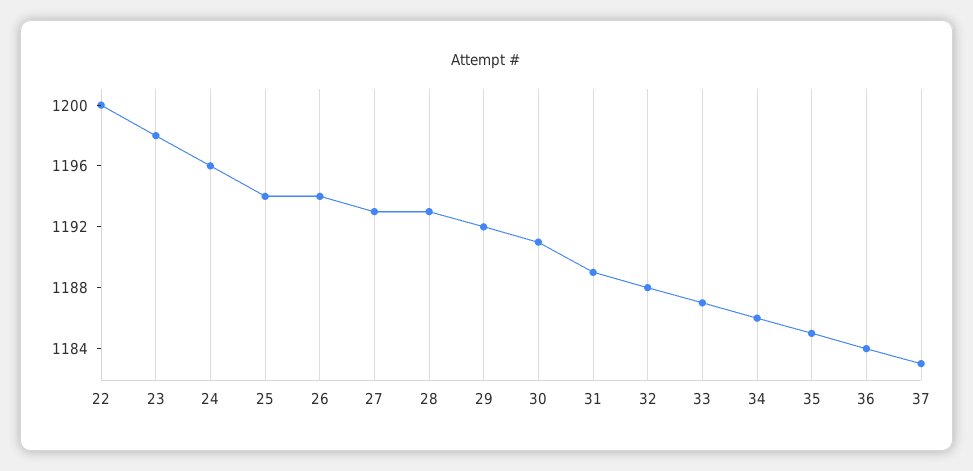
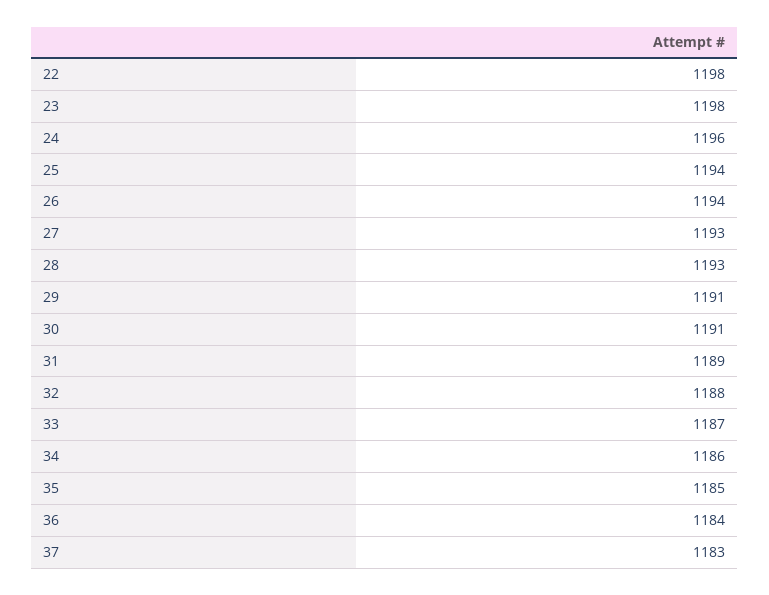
22: 1200 -> 1198
29: 1192 -> 1191

